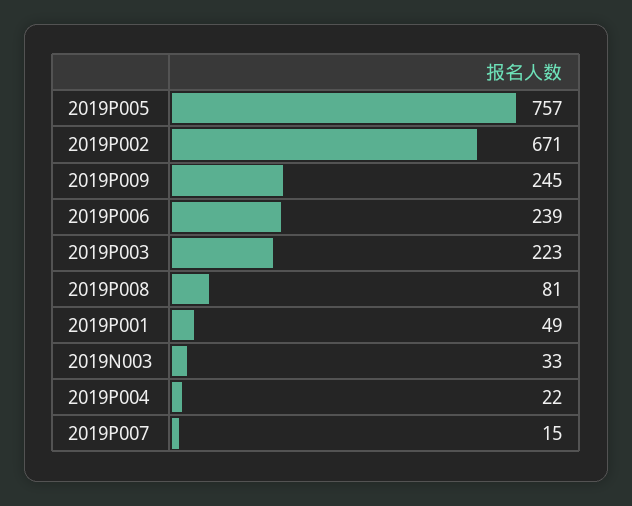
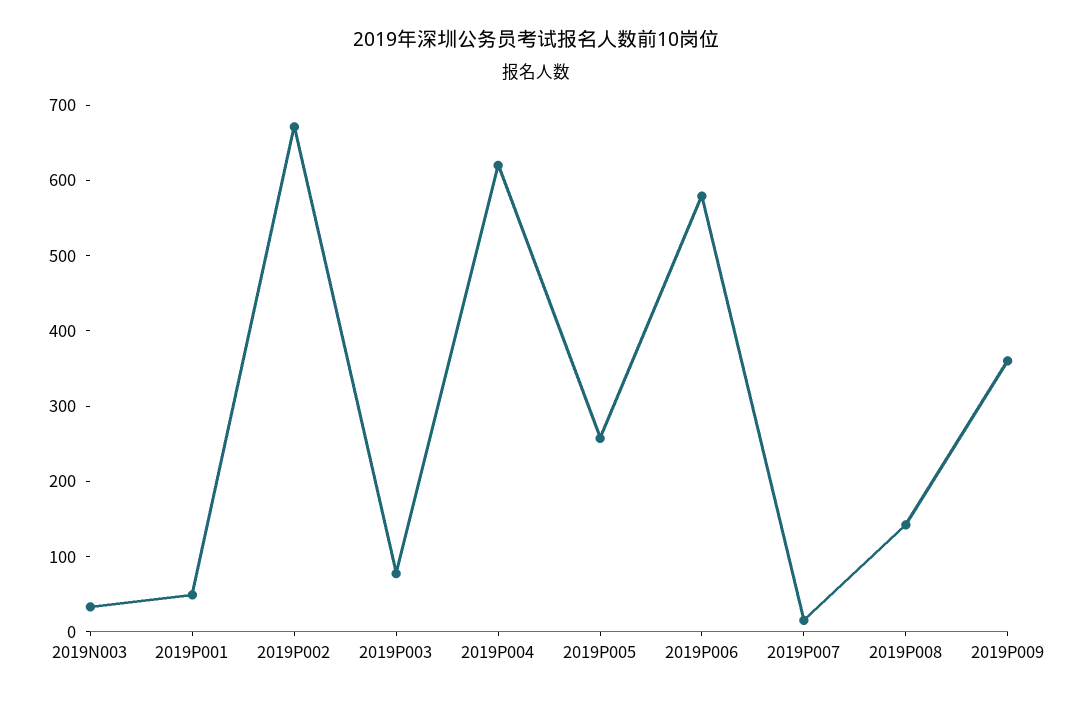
2019P005: 757 -> 260
2019P009: 245 -> 360
2019P006: 239 -> 580
2019P003: 223 -> 80
2019P008: 81 -> 140
2019P004: 22 -> 620

